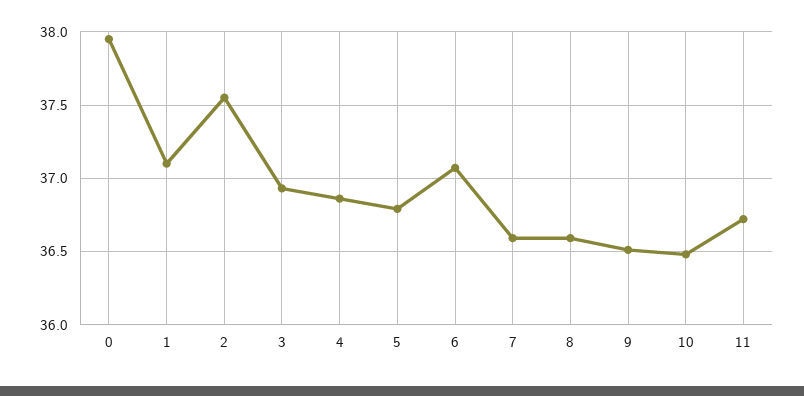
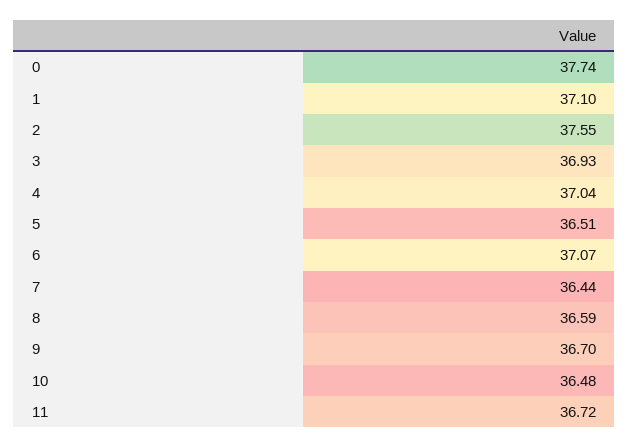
0: 37.95 -> 37.74
4: 36.85 -> 37.04
5: 36.8 -> 36.51
7: 36.6 -> 36.44
9: 36.5 -> 36.7

